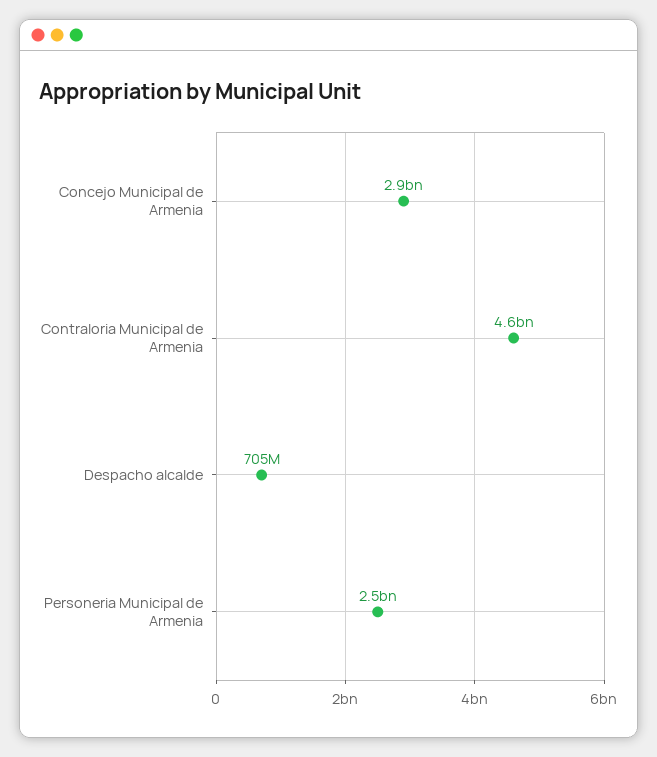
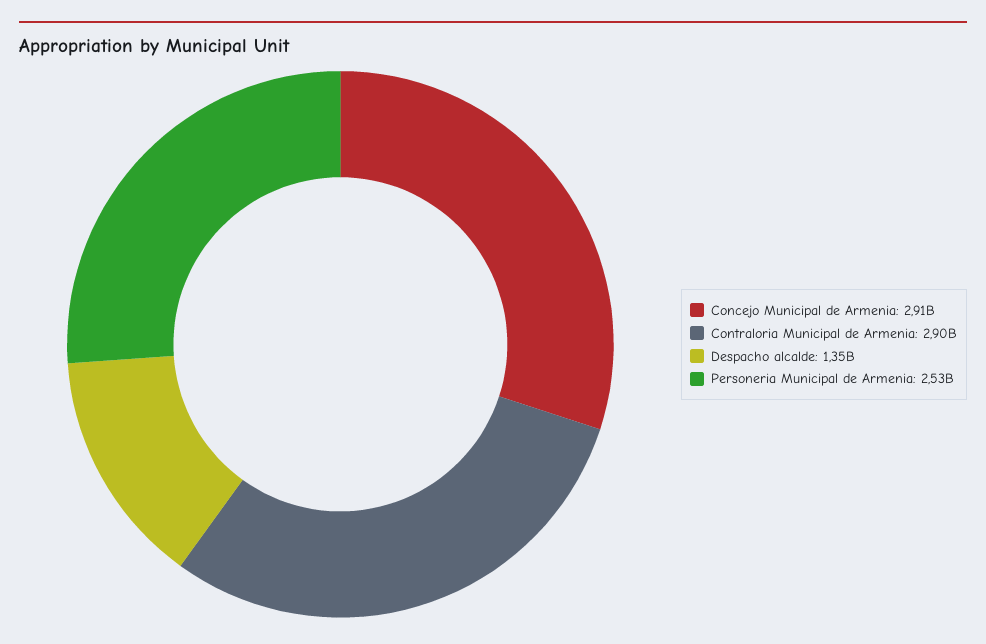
Contraloria Municipal de Armenia: 4600000000 -> 2900000000
Despacho alcalde: 705000000 -> 1350000000

